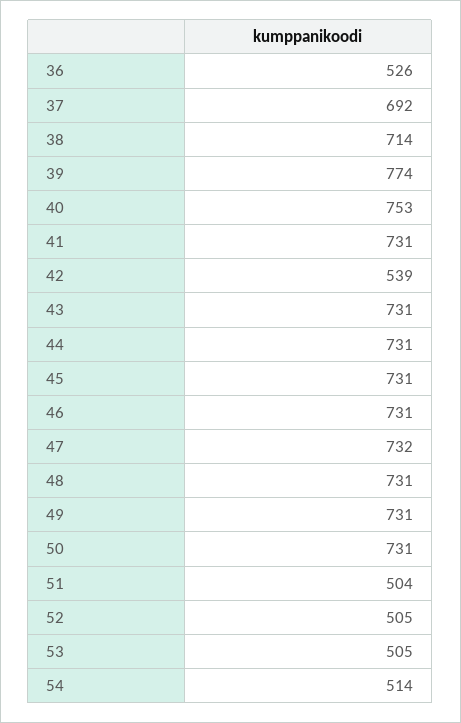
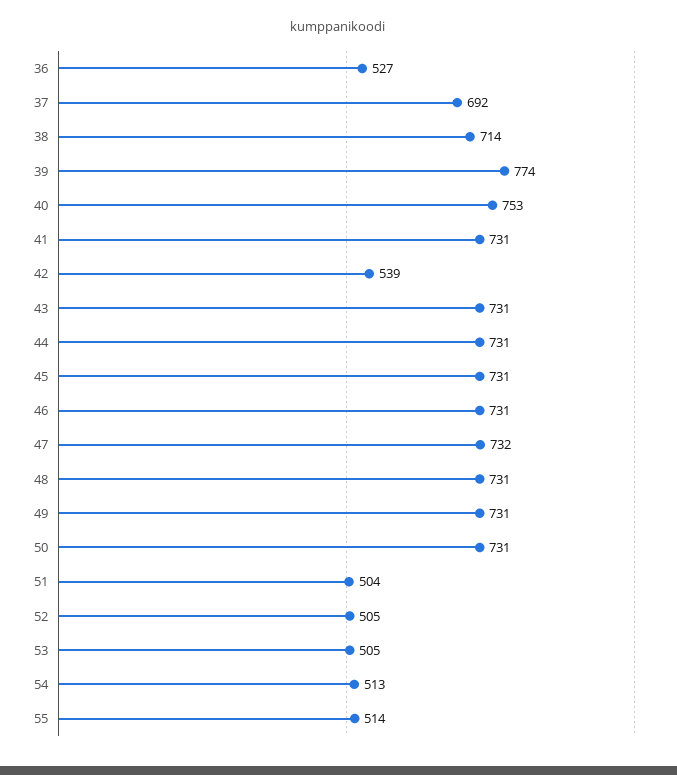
36: 526 -> 527
54: 514 -> 513
55: none -> 514

